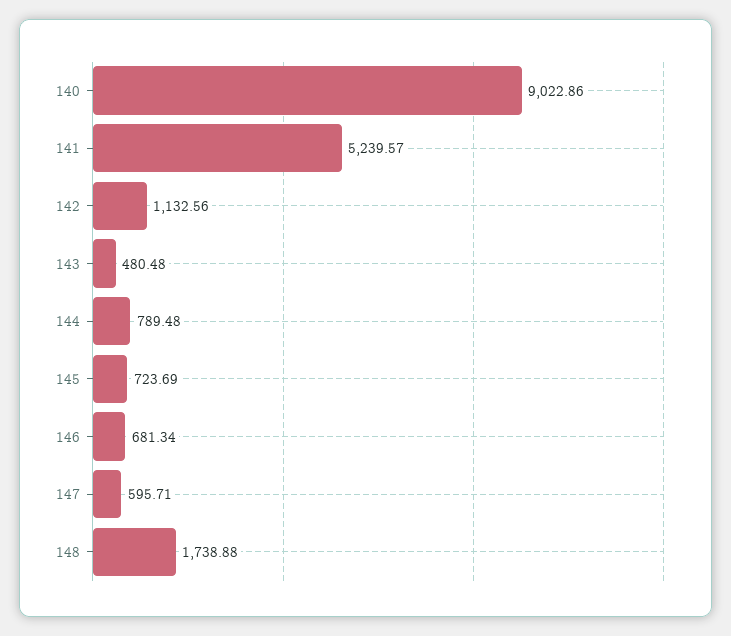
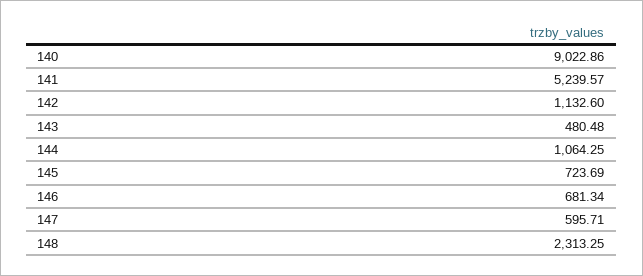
142: 1132.56 -> 1132.6
144: 789.48 -> 1064.25
148: 1738.88 -> 2313.25

